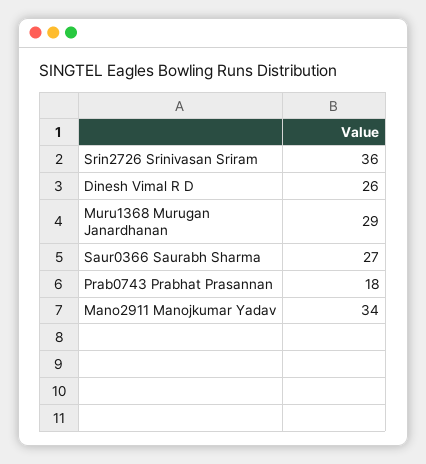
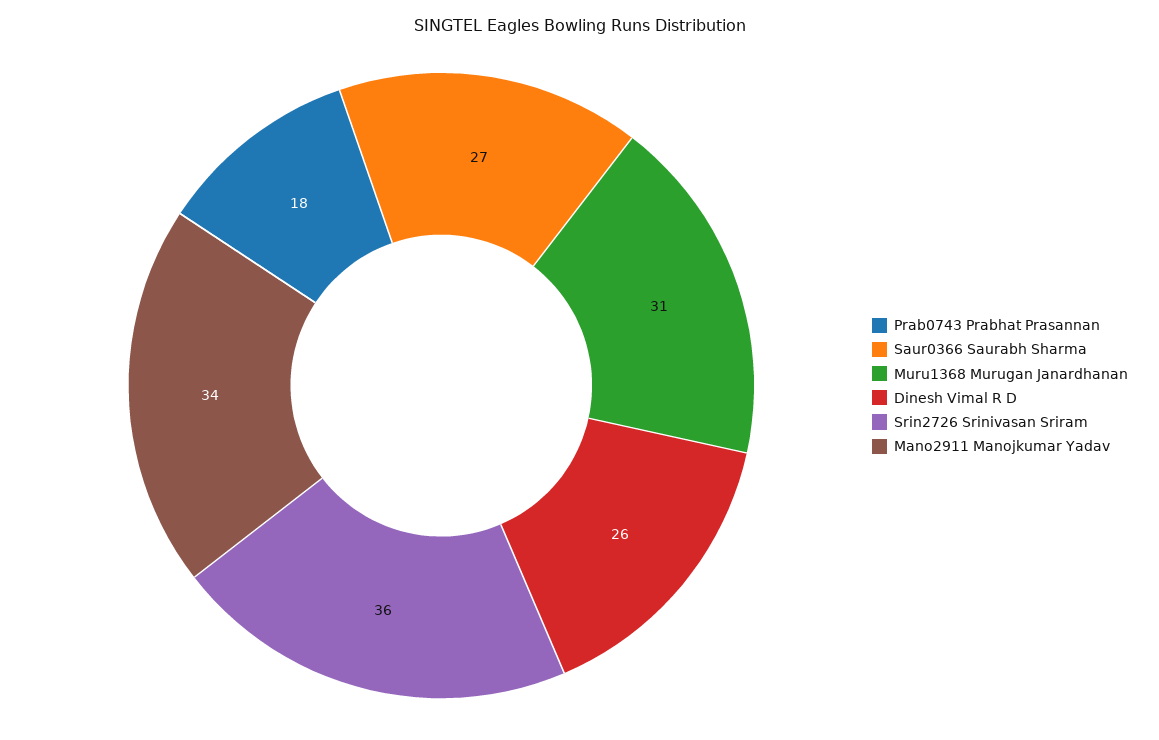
Muru1368 Murugan Janardhanan: 29 -> 31

